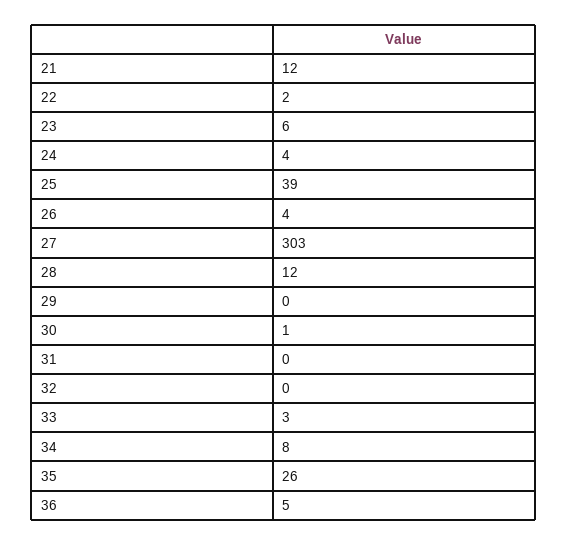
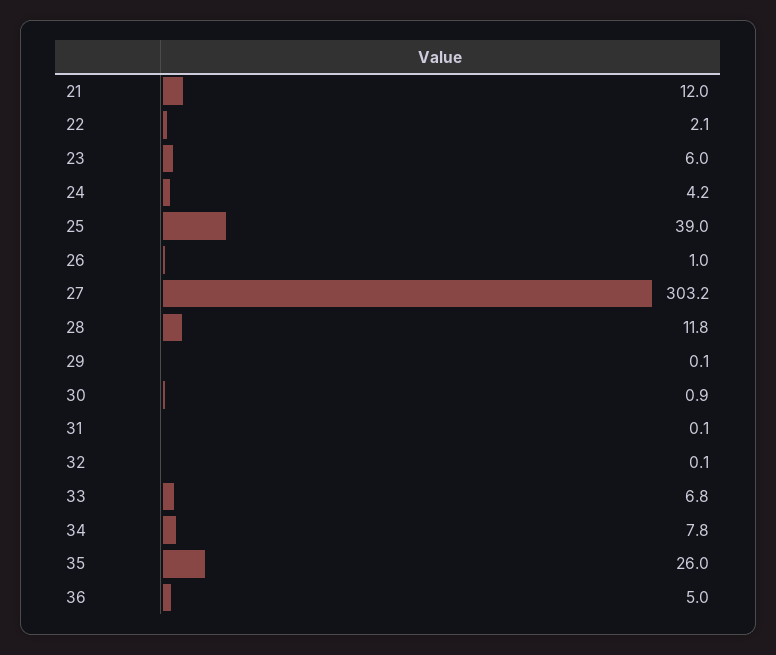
26: 4 -> 1
33: 3 -> 6.8

